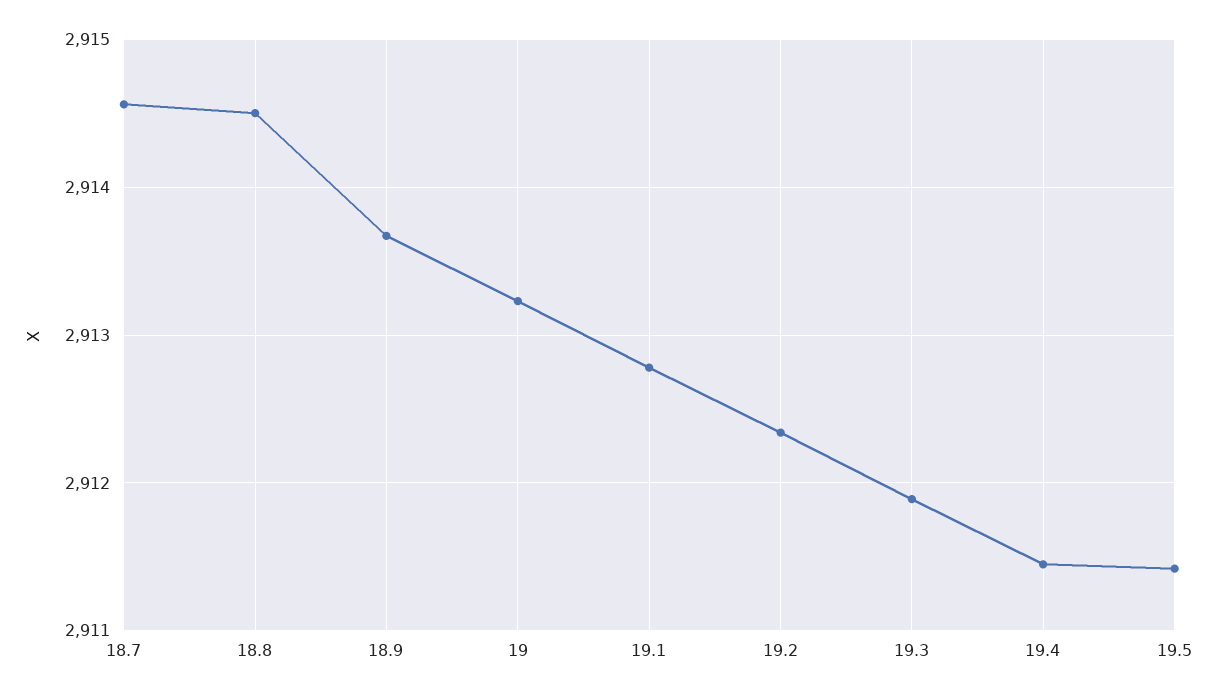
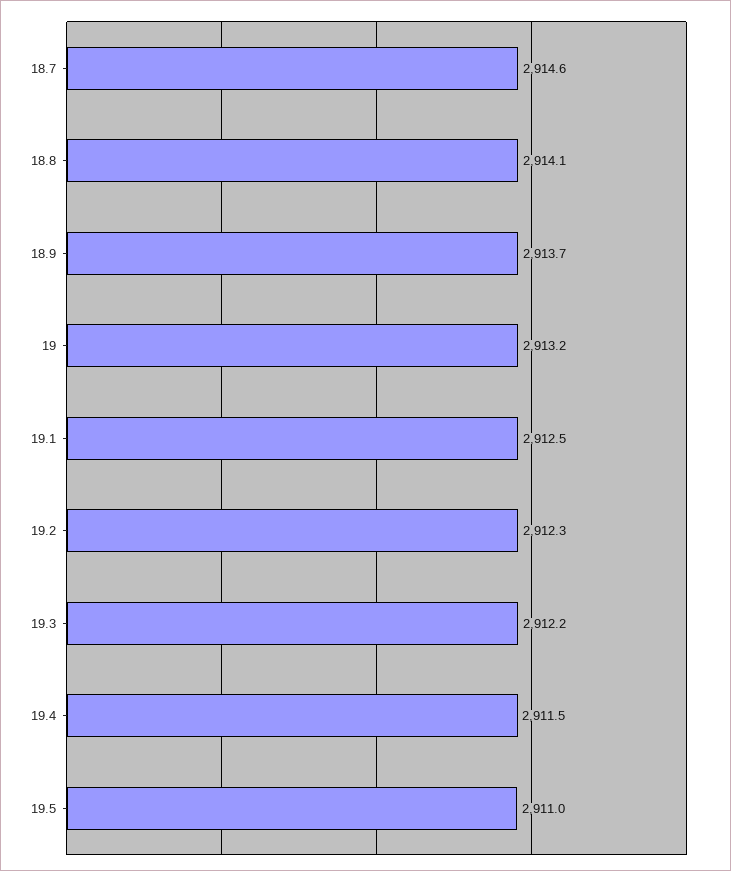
18.8: 2914.5 -> 2914.1
19.1: 2912.8 -> 2912.5
19.3: 2911.9 -> 2912.2
19.5: 2911.4 -> 2911

